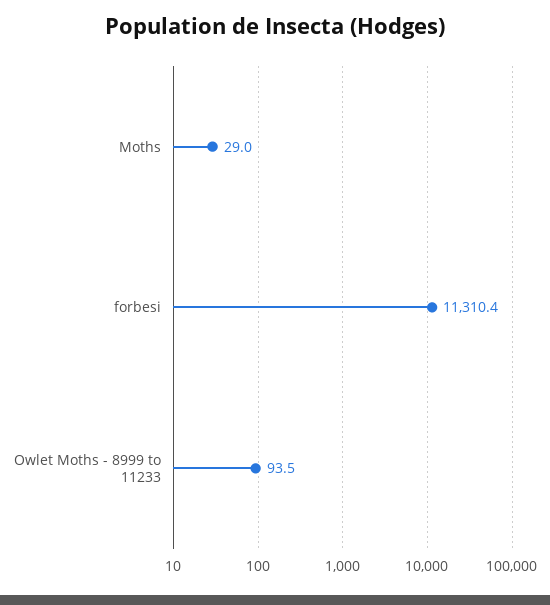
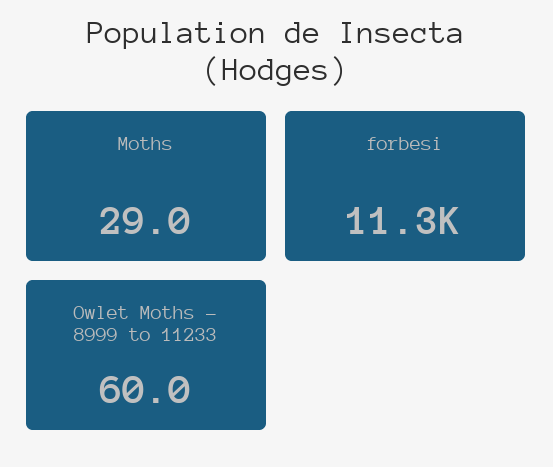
Owlet Moths - 8999 to 11233: 93.5 -> 60

